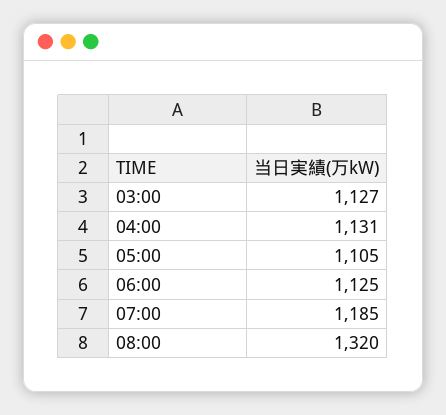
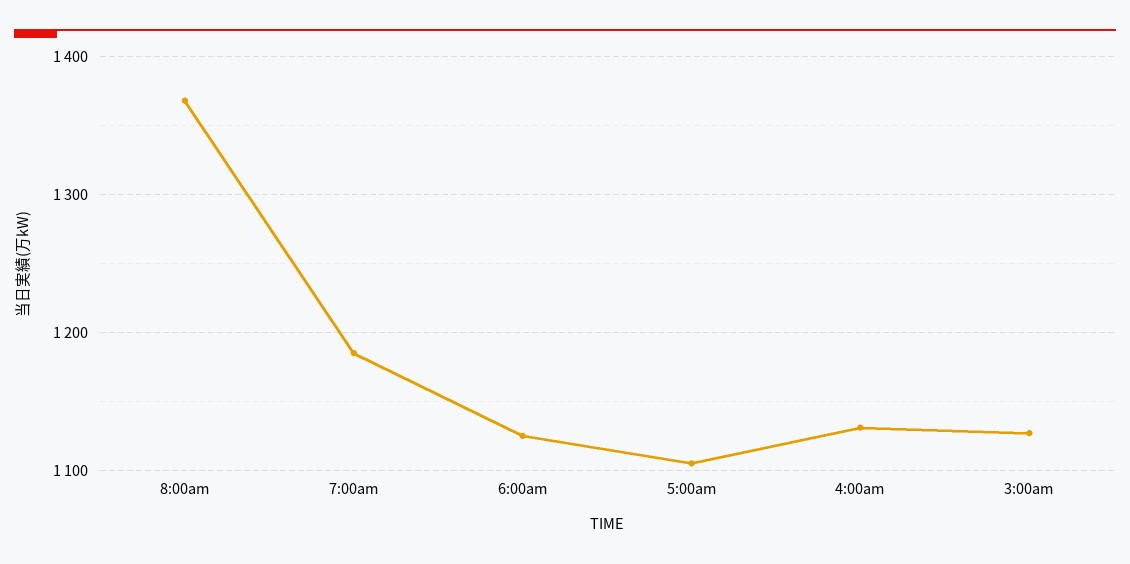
08:00: 1320 -> 1370

